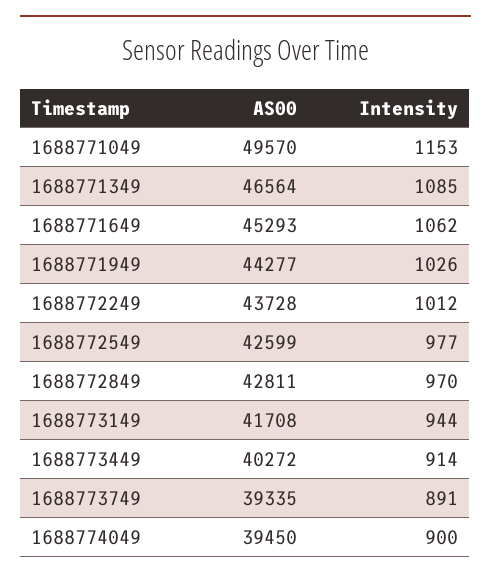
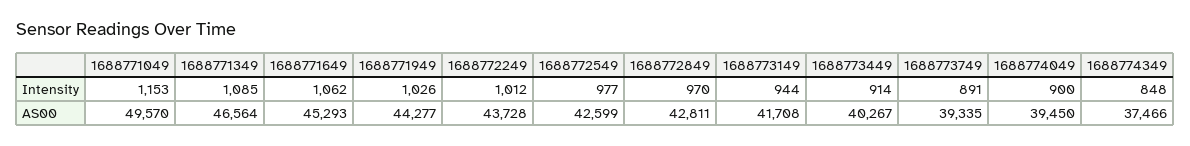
AS00, 1688773449: 40272 -> 40267
Intensity, 1688774349: none -> 848
AS00, 1688774349: none -> 37466

